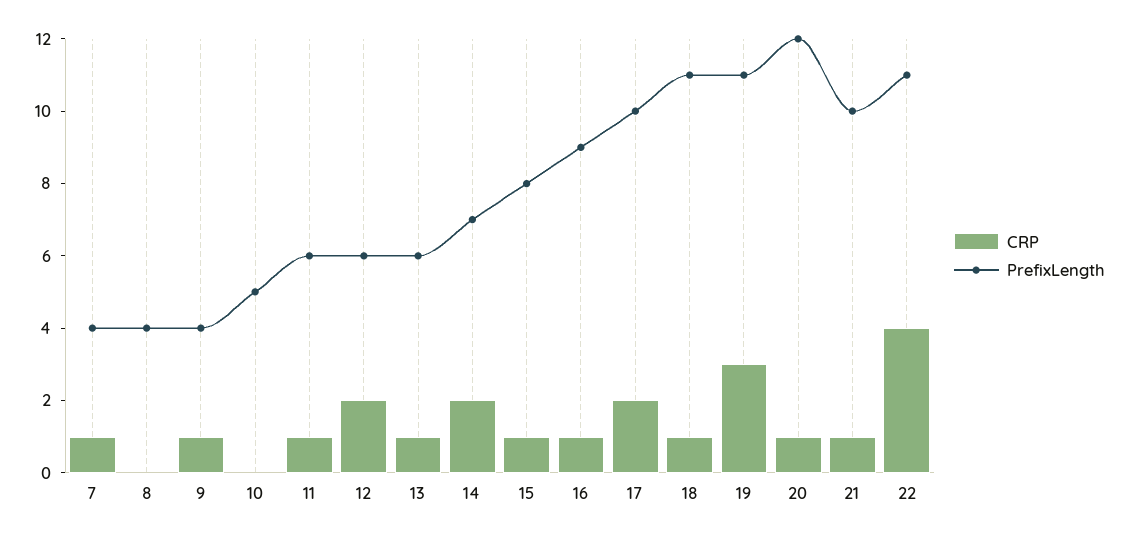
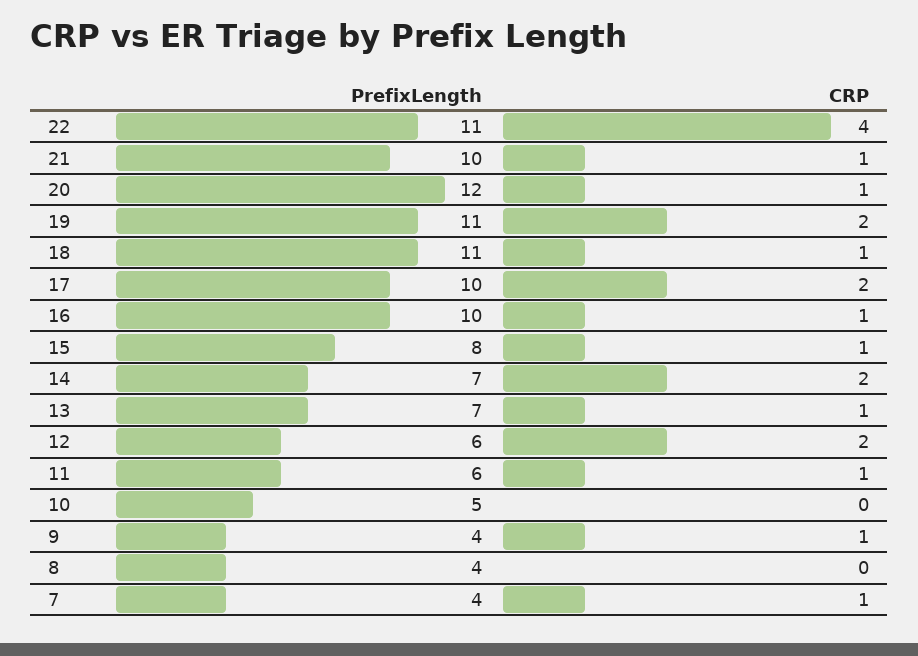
PrefixLength, 13: 6 -> 7
PrefixLength, 16: 9 -> 10
CRP, 19: 3 -> 2

